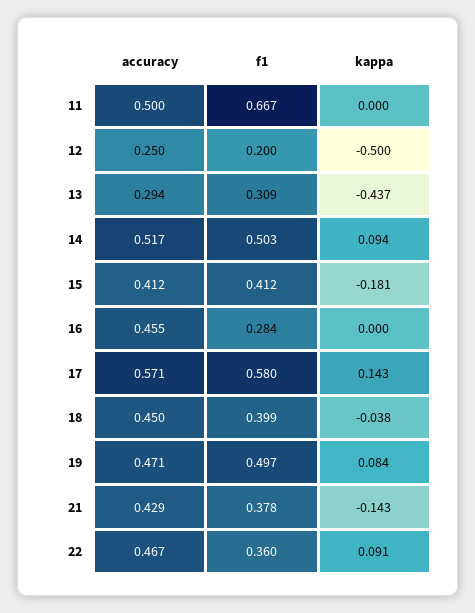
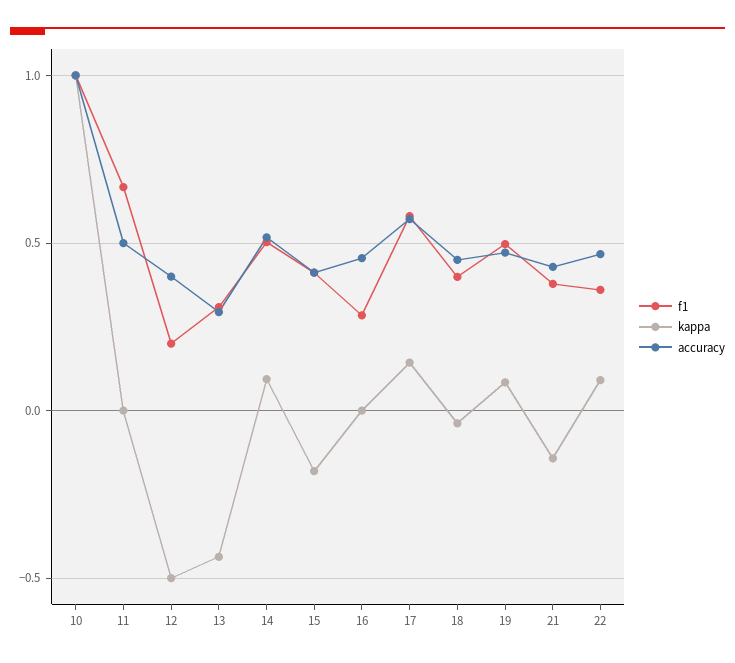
accuracy, 12: 0.25 -> 0.4
f1, 10: none -> 1
kappa, 10: none -> 1
accuracy, 10: none -> 1

